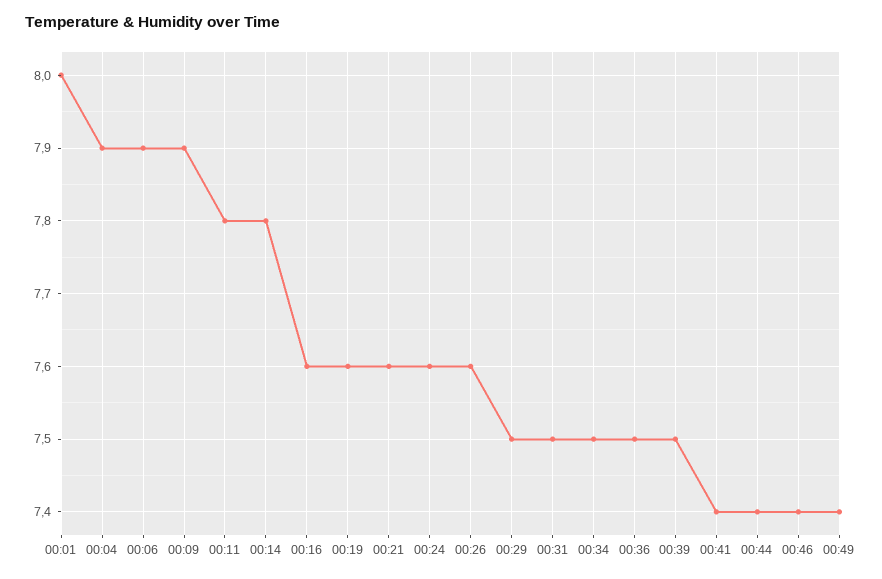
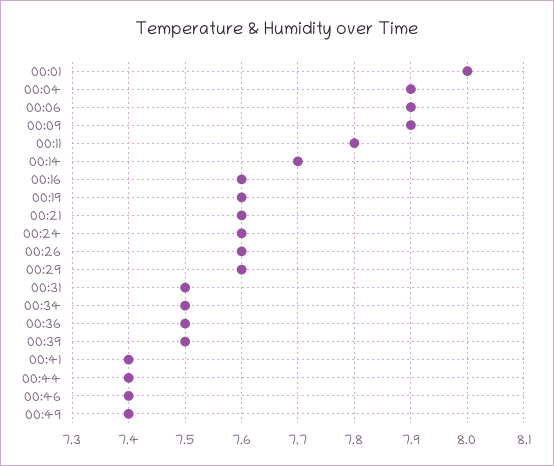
00:14: 7.8 -> 7.7
00:29: 7.5 -> 7.6

